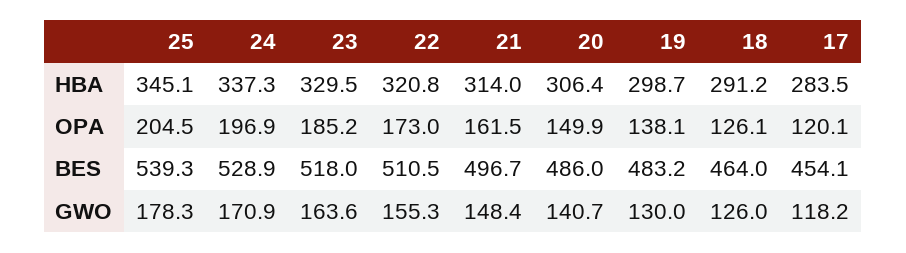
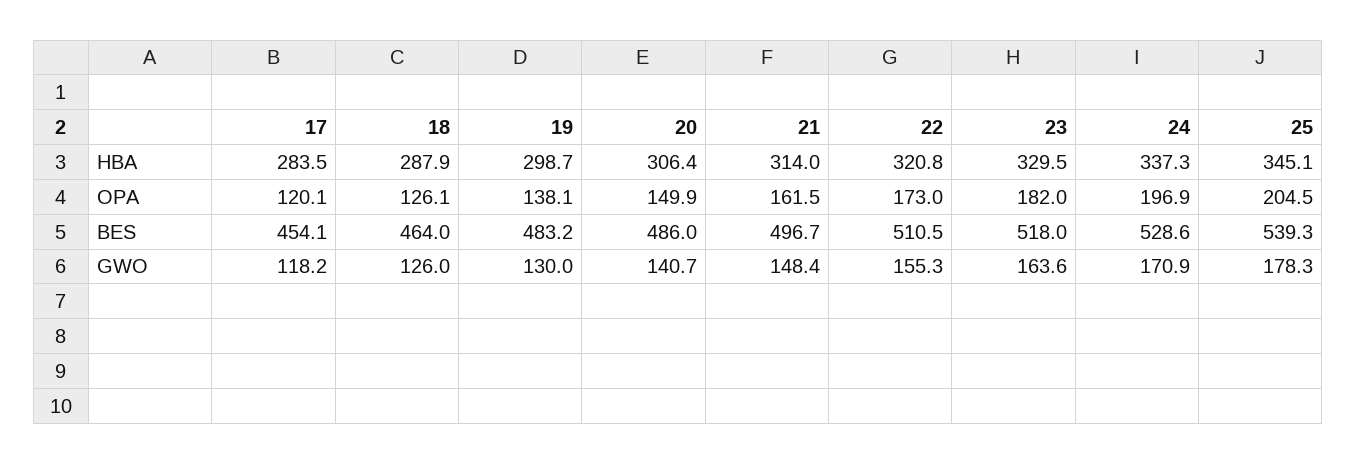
18, HBA: 291.2 -> 287.9
23, OPA: 185.2 -> 182
24, BES: 528.9 -> 528.6

